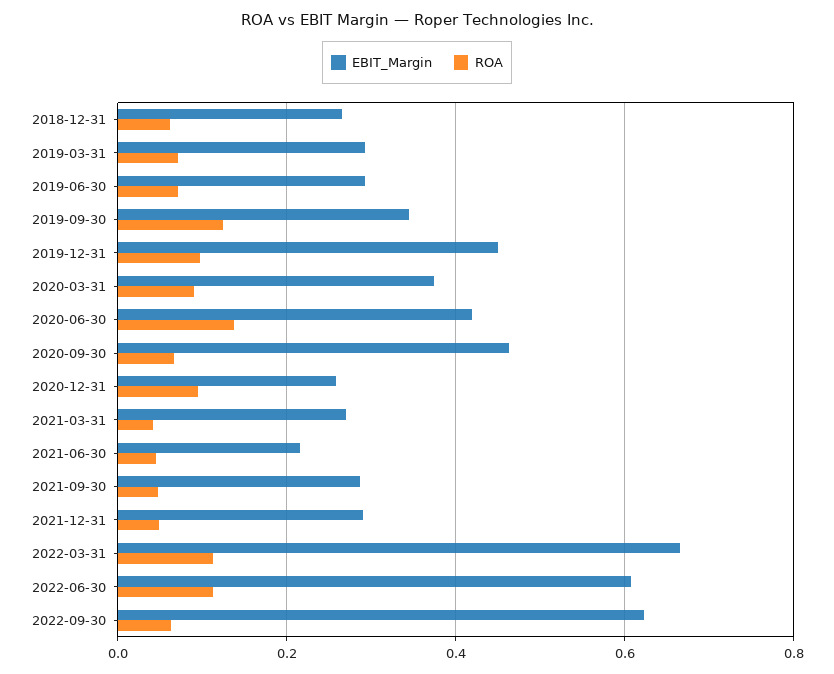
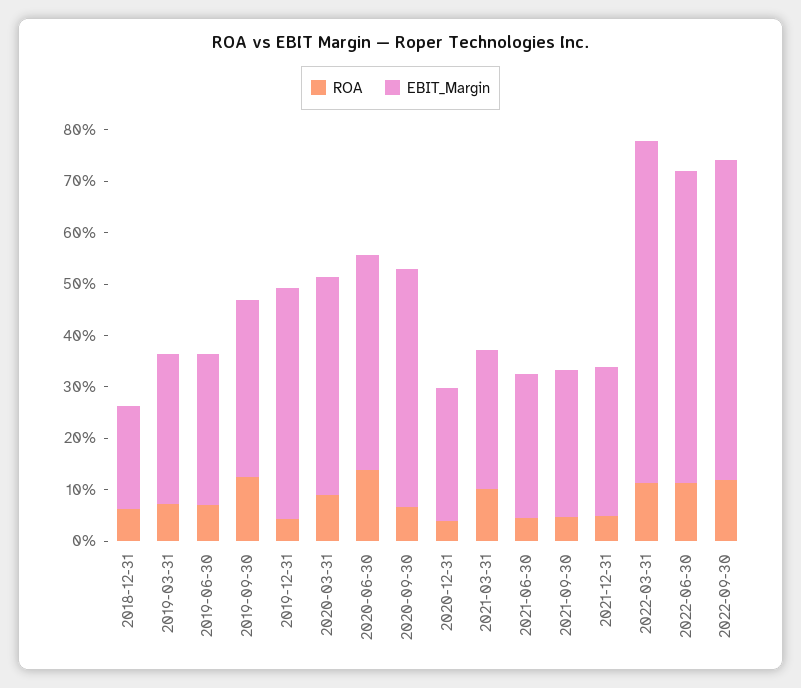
EBIT_Margin, 2018-12-31: 0.26 -> 0.2
ROA, 2019-12-31: 0.1 -> 0.04
EBIT_Margin, 2020-03-31: 0.38 -> 0.42
ROA, 2020-12-31: 0.1 -> 0.04
ROA, 2021-03-31: 0.04 -> 0.1
EBIT_Margin, 2021-06-30: 0.22 -> 0.28
ROA, 2022-09-30: 0.06 -> 0.12

